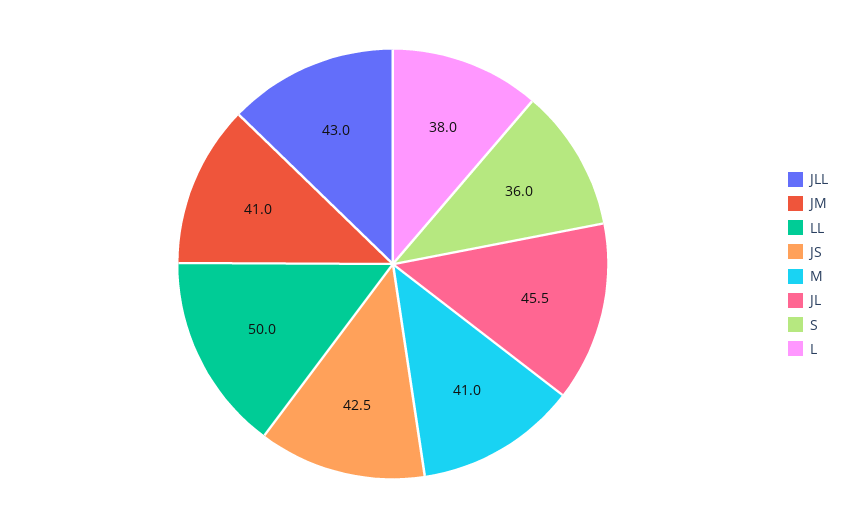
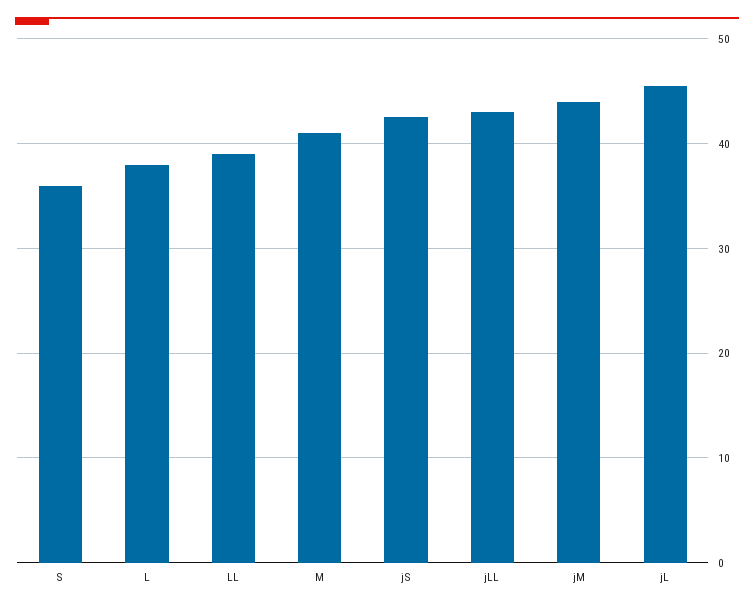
JM: 41 -> 44
LL: 50 -> 39

